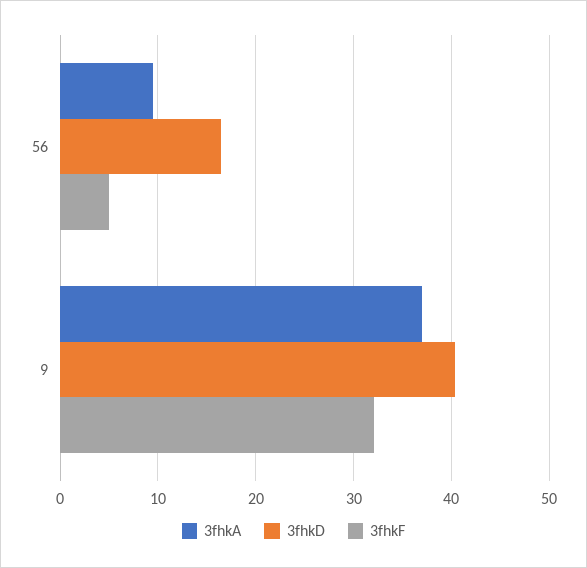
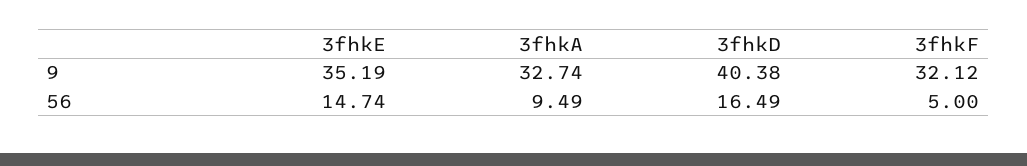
3fhkA, 9: 37 -> 32.74
3fhkE, 9: none -> 35.19
3fhkE, 56: none -> 14.74

